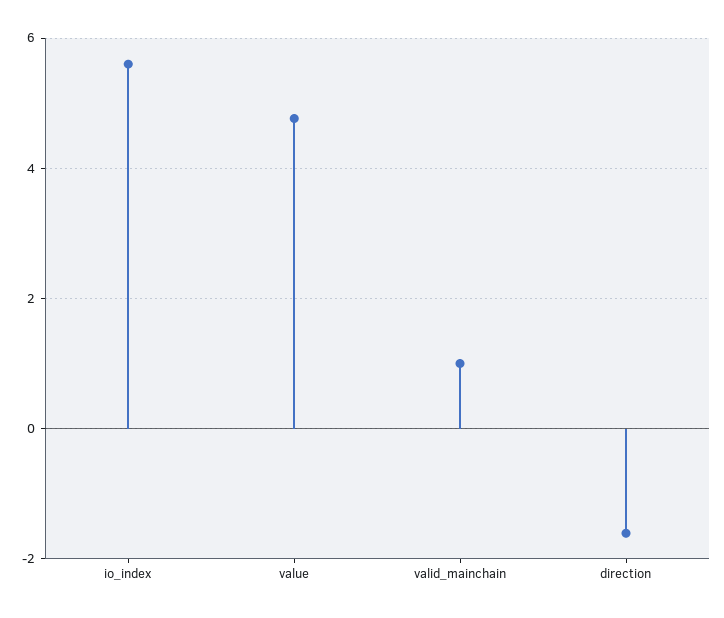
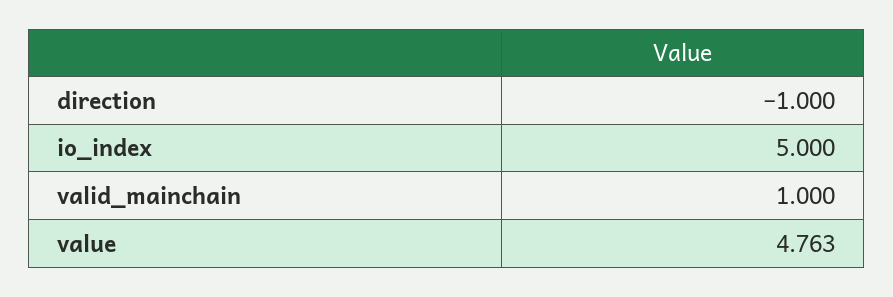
io_index: 5.6 -> 5
direction: -1.6 -> -1

